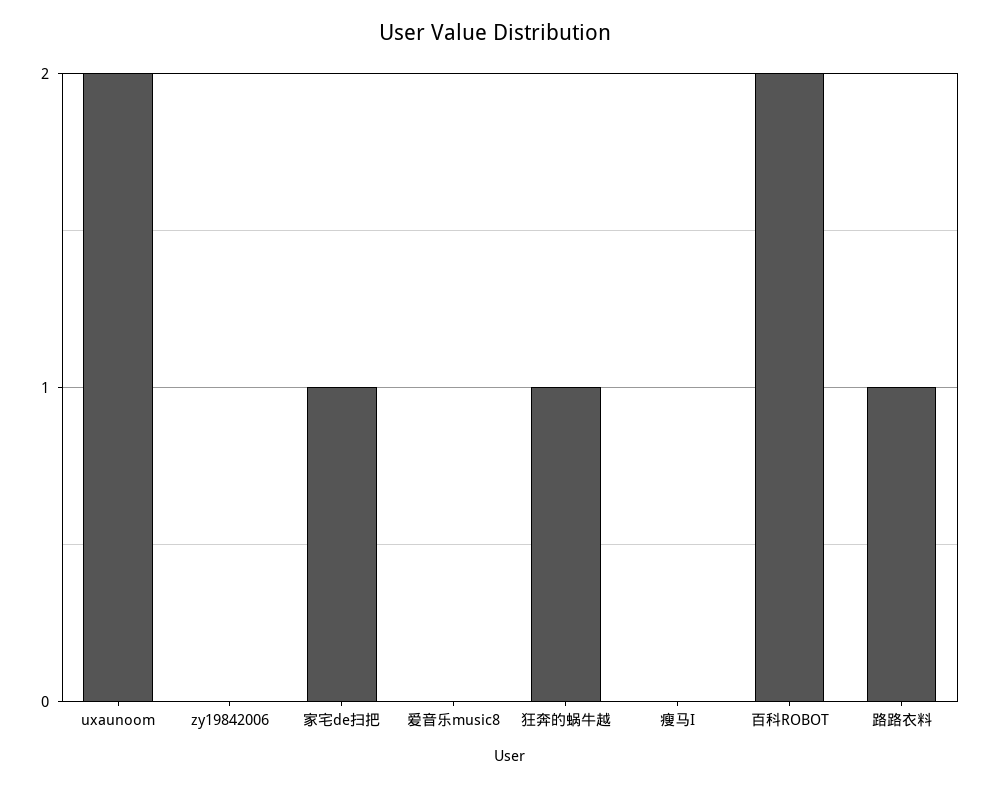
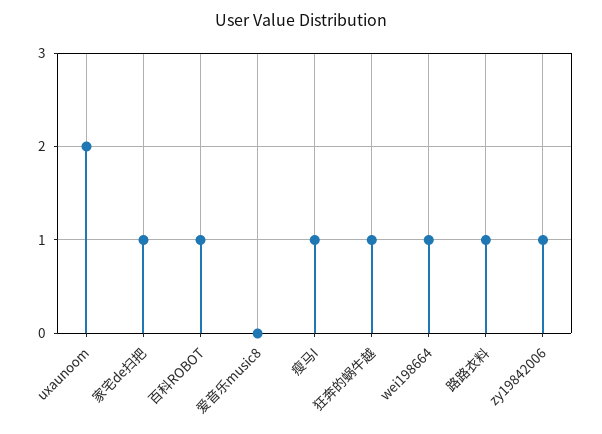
zy19842006: 0 -> 1
瘦马I: 0 -> 1
百科ROBOT: 2 -> 1
wei198664: none -> 1

